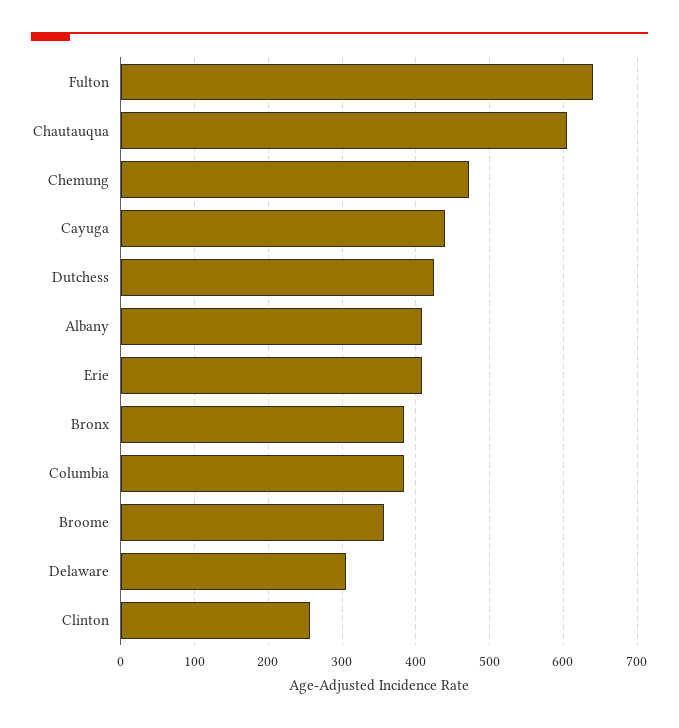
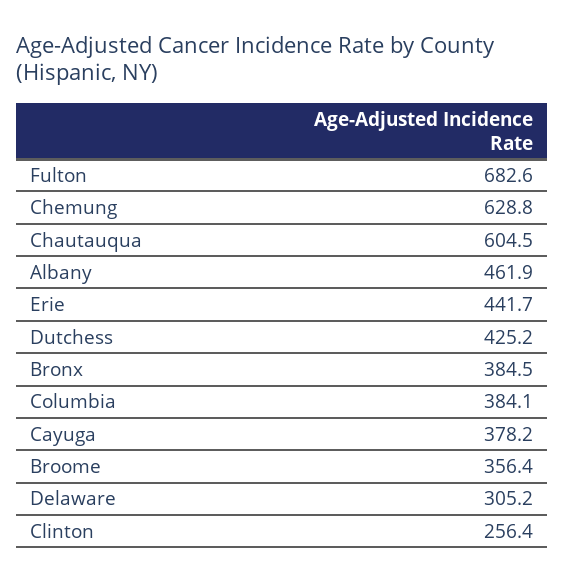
Fulton: 640 -> 682.6
Chemung: 470 -> 628.8
Cayuga: 440 -> 378.2
Albany: 410 -> 461.9
Erie: 410 -> 441.7

